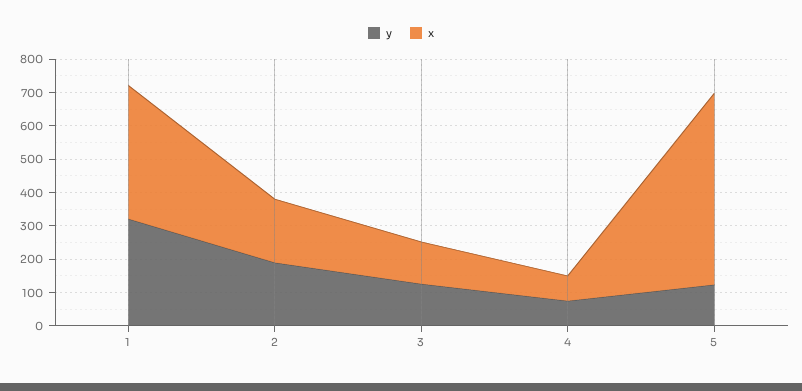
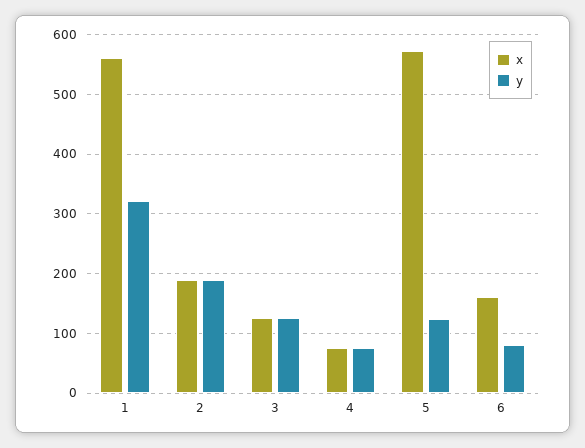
x, 1: 400 -> 560
x, 6: none -> 160
y, 6: none -> 80

